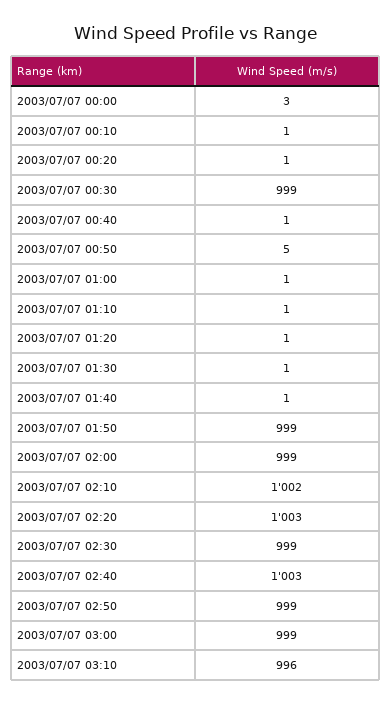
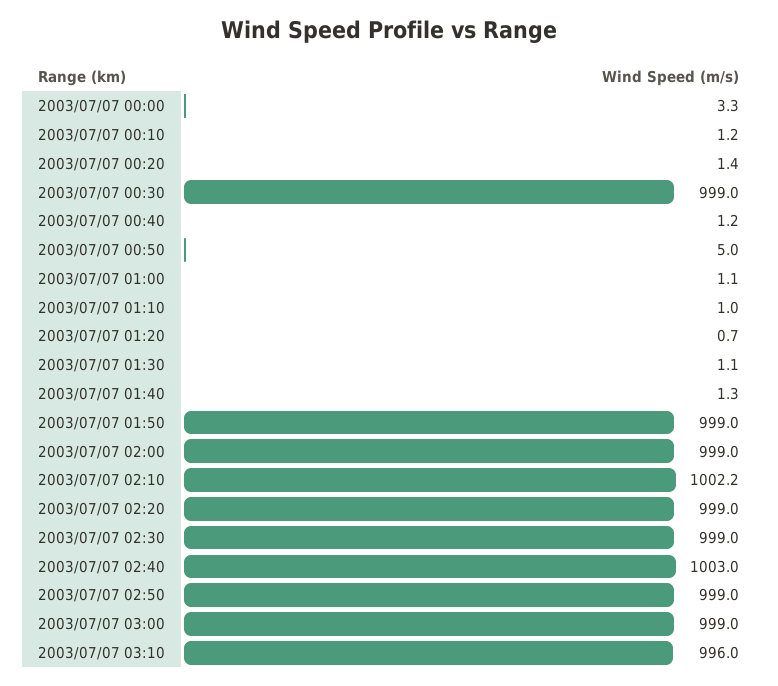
2003/07/07 02:20: 1003 -> 999

